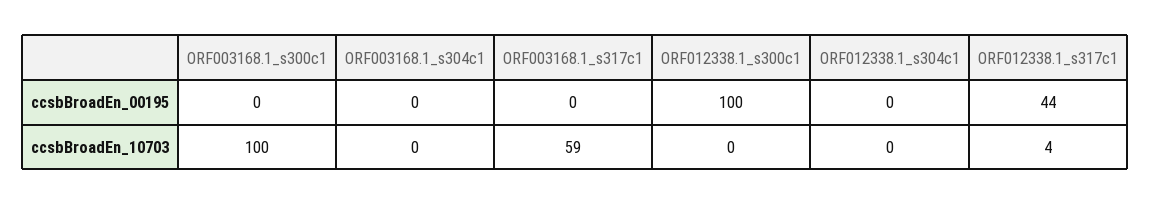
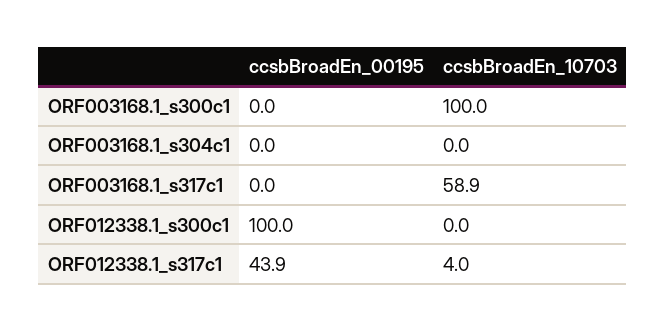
ORF012338.1_s304c1, ccsbBroadEn_00195: 0 -> none
ORF012338.1_s304c1, ccsbBroadEn_10703: 0 -> none

